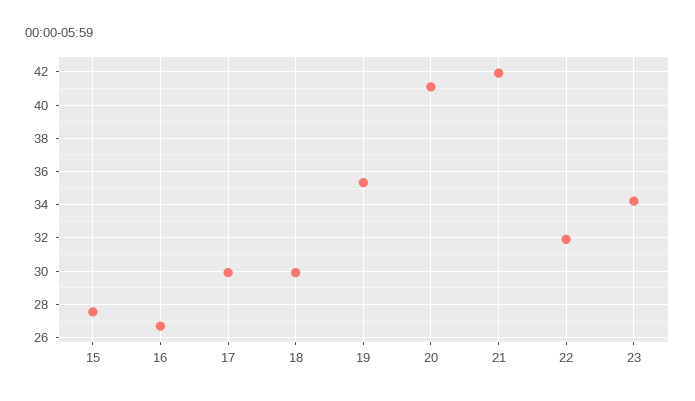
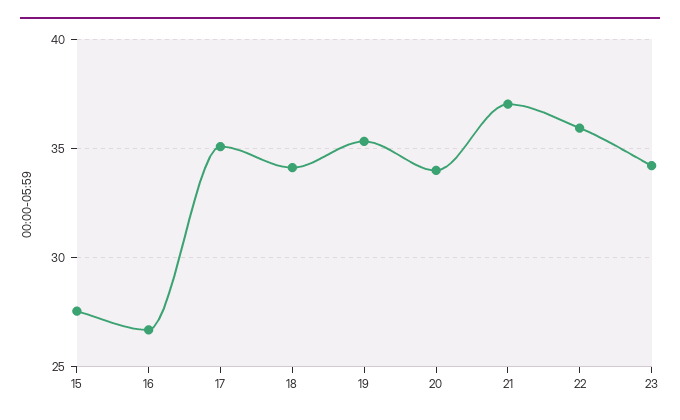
17: 30 -> 35
18: 30 -> 34
20: 41 -> 34
21: 42 -> 37
22: 32 -> 36

